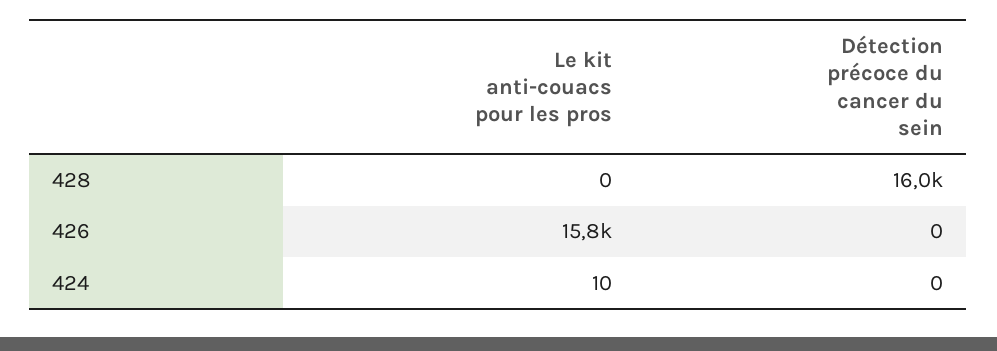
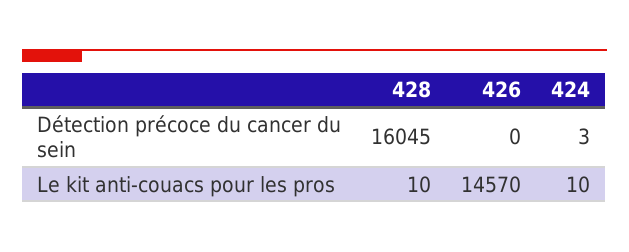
Le kit anti-couacs pour les pros, 428: 0 -> 10
Le kit anti-couacs pour les pros, 426: 15800 -> 14570
Détection précoce du cancer du sein, 424: 0 -> 3

